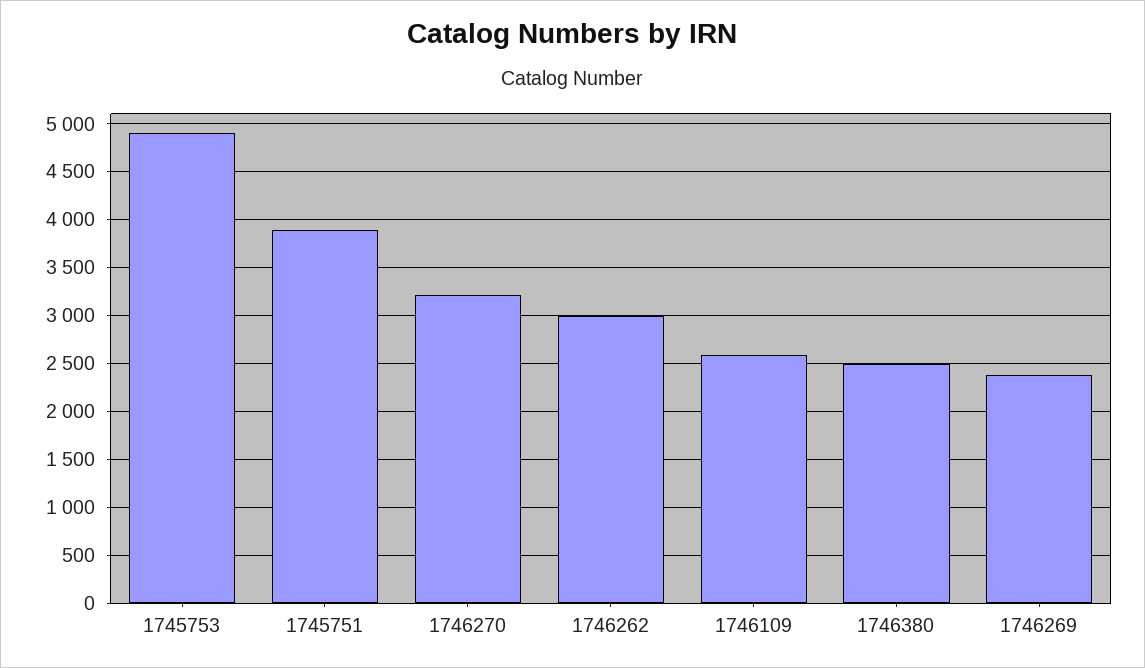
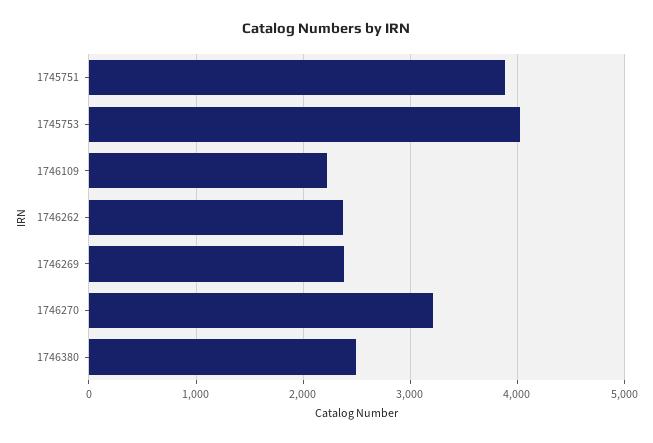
1745753: 4900 -> 4000
1746262: 3000 -> 2400
1746109: 2600 -> 2200

